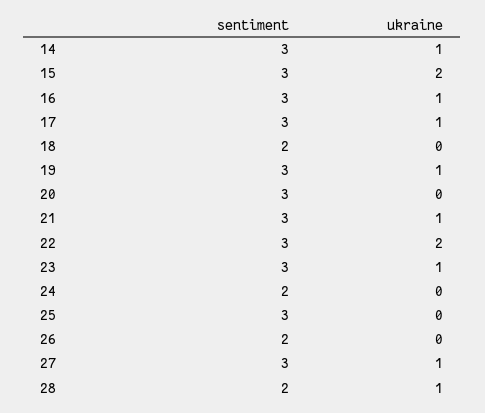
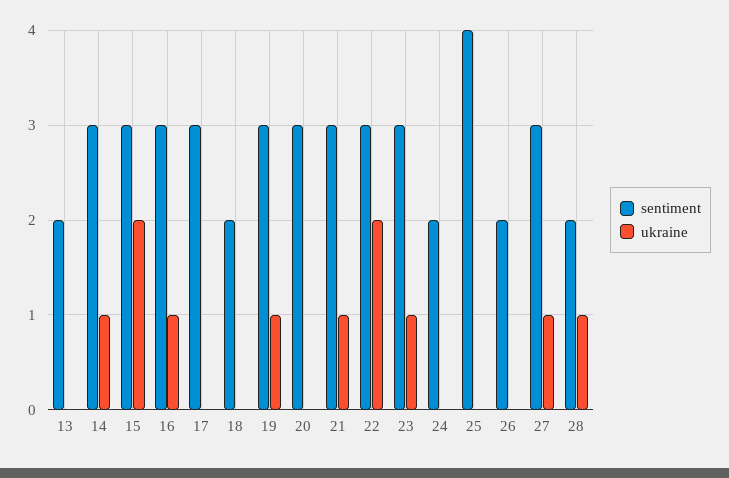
ukraine, 17: 1 -> 0
sentiment, 25: 3 -> 4
sentiment, 13: none -> 2
ukraine, 13: none -> 0

